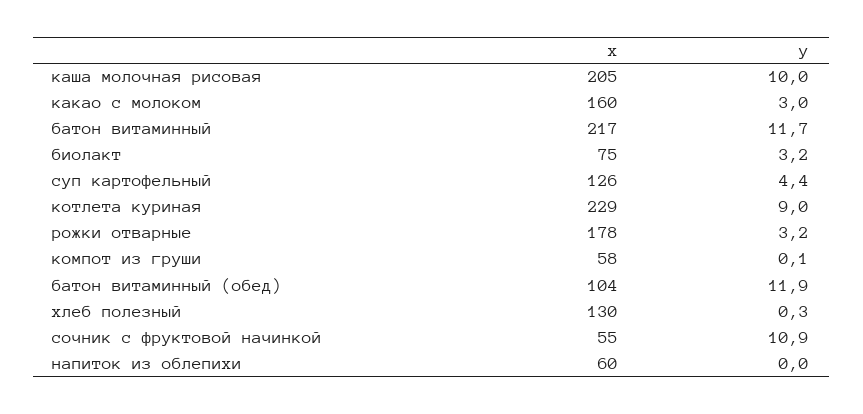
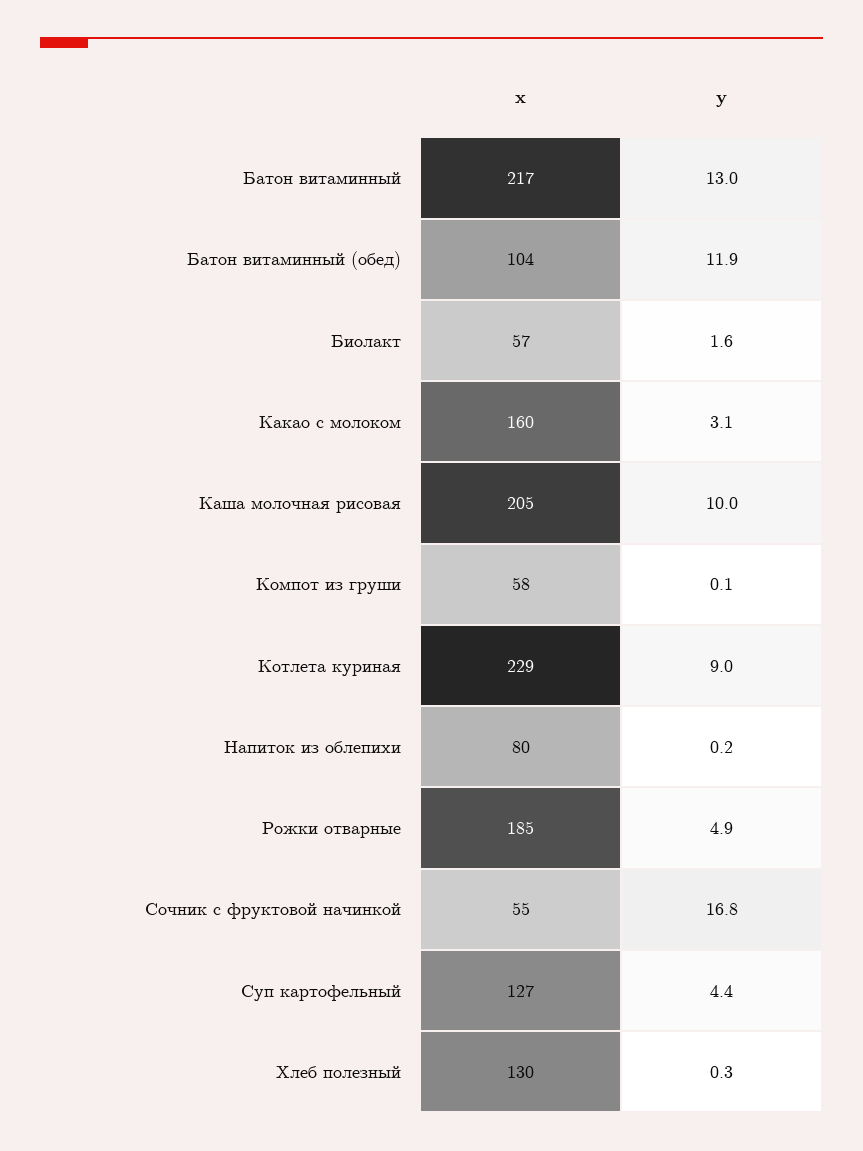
y, какао с молоком: 3 -> 3.1
y, батон витаминный: 11.7 -> 13
x, биолакт: 75 -> 57
y, биолакт: 3.2 -> 1.6
x, суп картофельный: 126 -> 127
x, рожки отварные: 178 -> 185
y, рожки отварные: 3.2 -> 4.9
y, сочник с фруктовой начинкой: 10.9 -> 16.8
x, напиток из облепихи: 60 -> 80
y, напиток из облепихи: 0 -> 0.2

